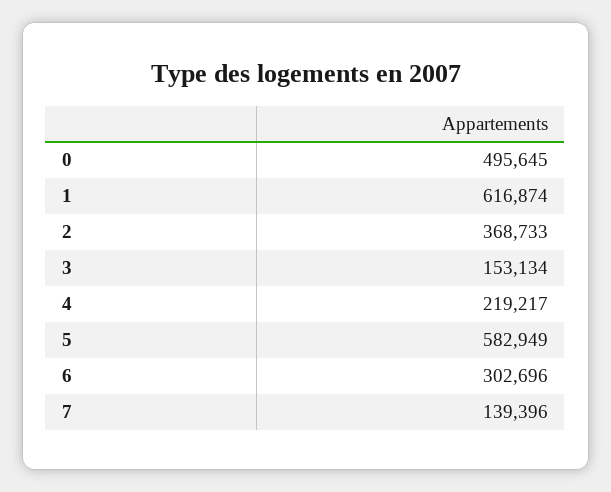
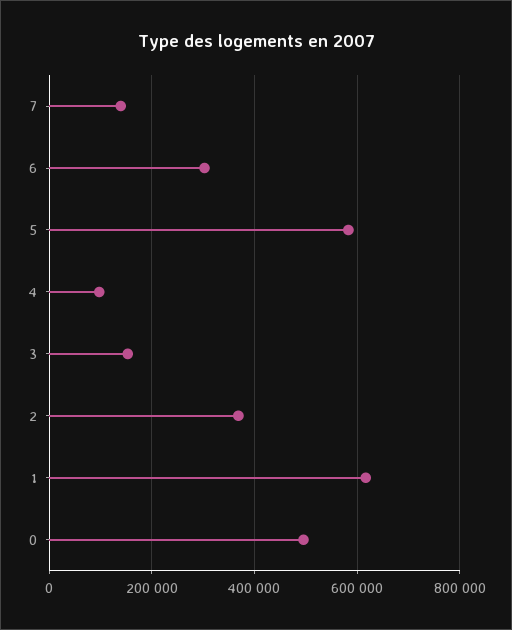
4: 219217 -> 100000

